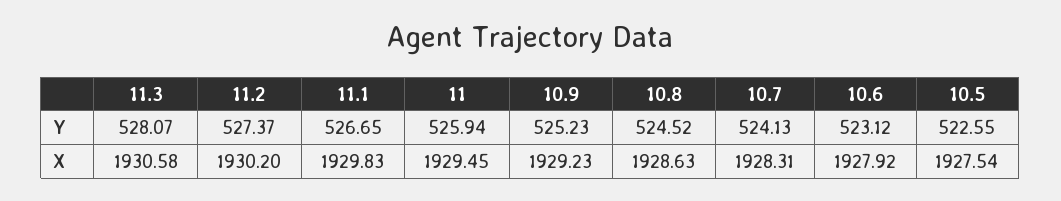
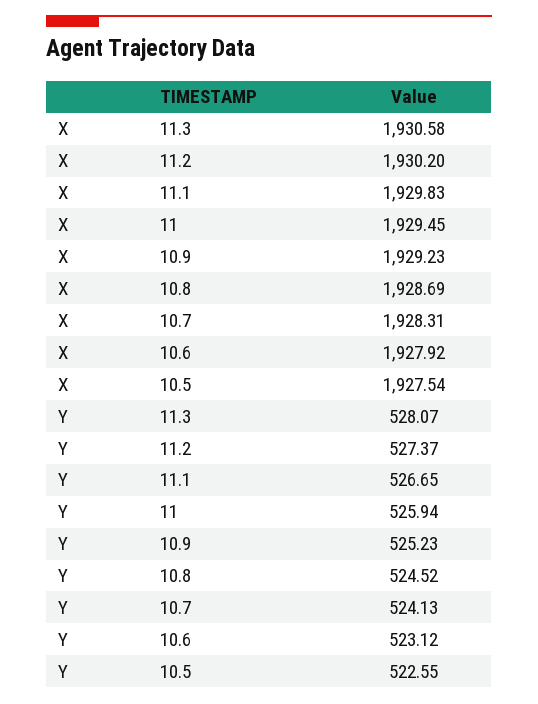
10.8, X: 1928.63 -> 1928.69

